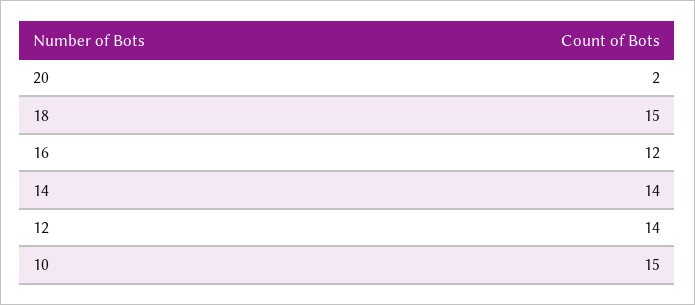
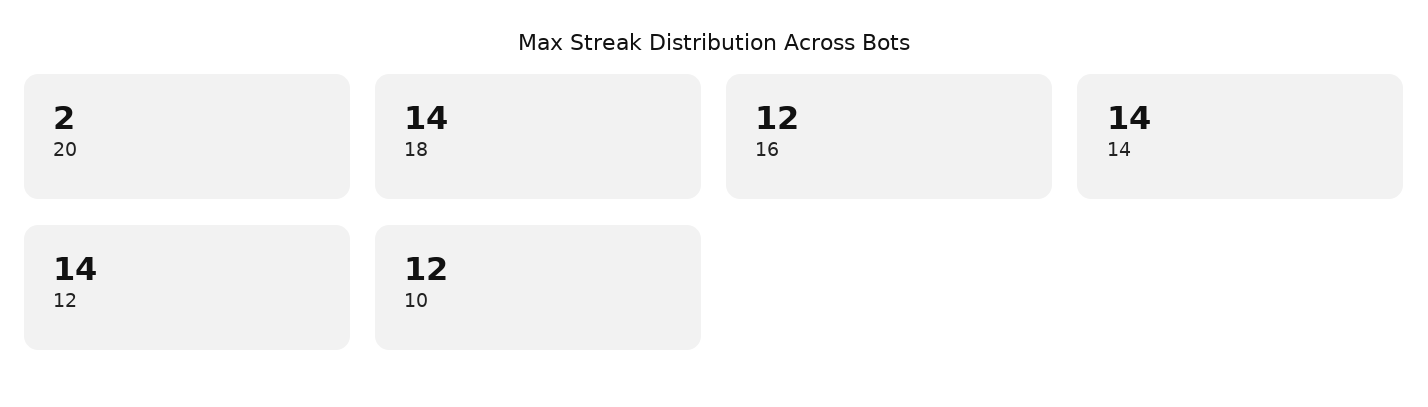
18: 15 -> 14
10: 15 -> 12

